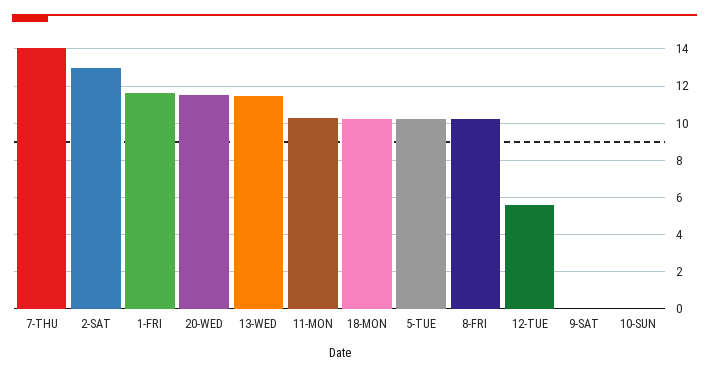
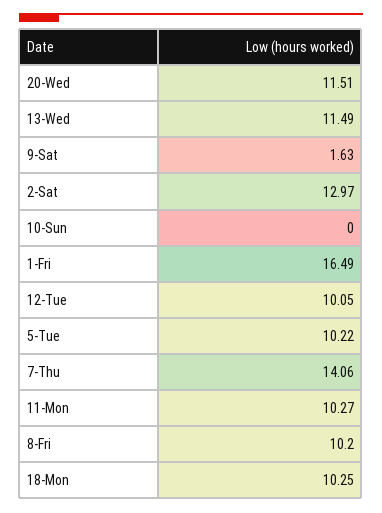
1-FRI: 11.5 -> 16.49
12-TUE: 5.5 -> 10.05
9-SAT: 0 -> 1.63

